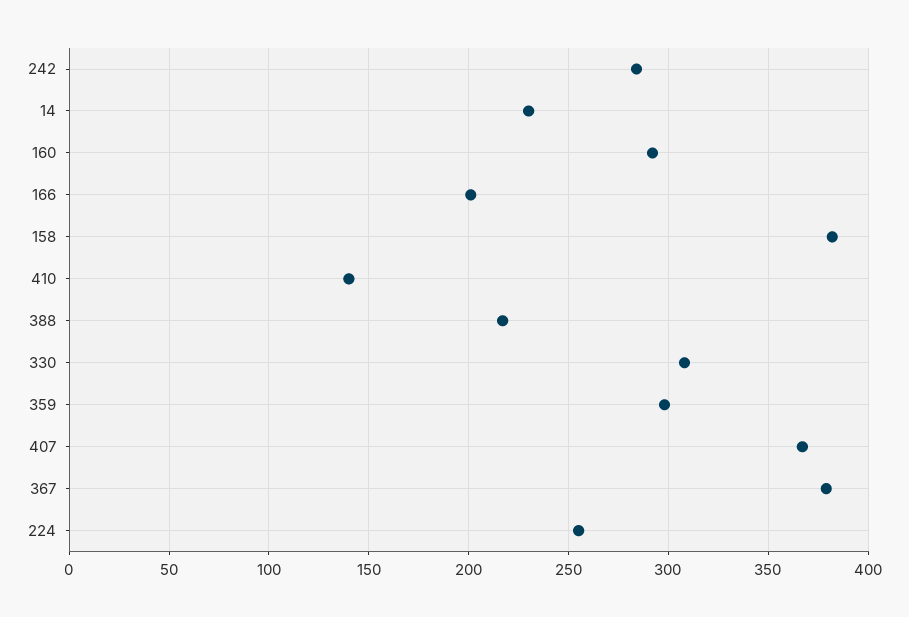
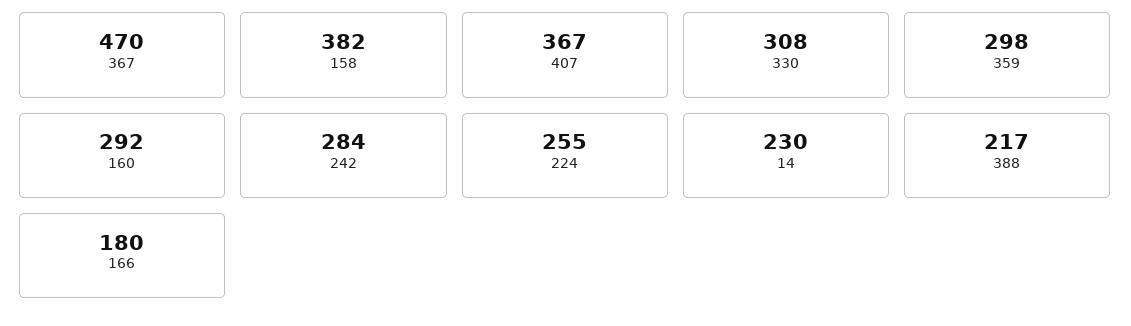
166: 200 -> 180
410: 140 -> none
367: 380 -> 470

